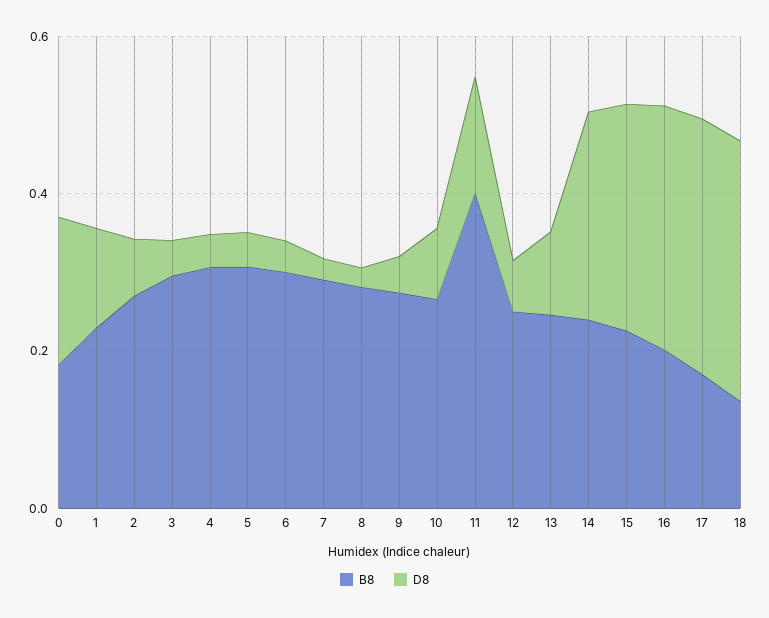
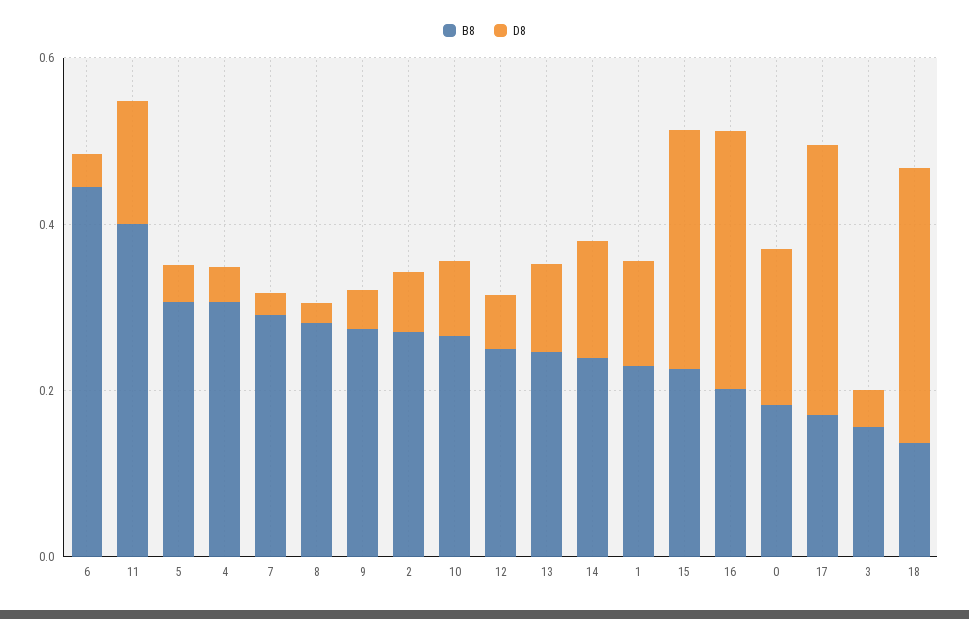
B8, 3: 0.3 -> 0.15
B8, 6: 0.3 -> 0.45
D8, 14: 0.25 -> 0.15

